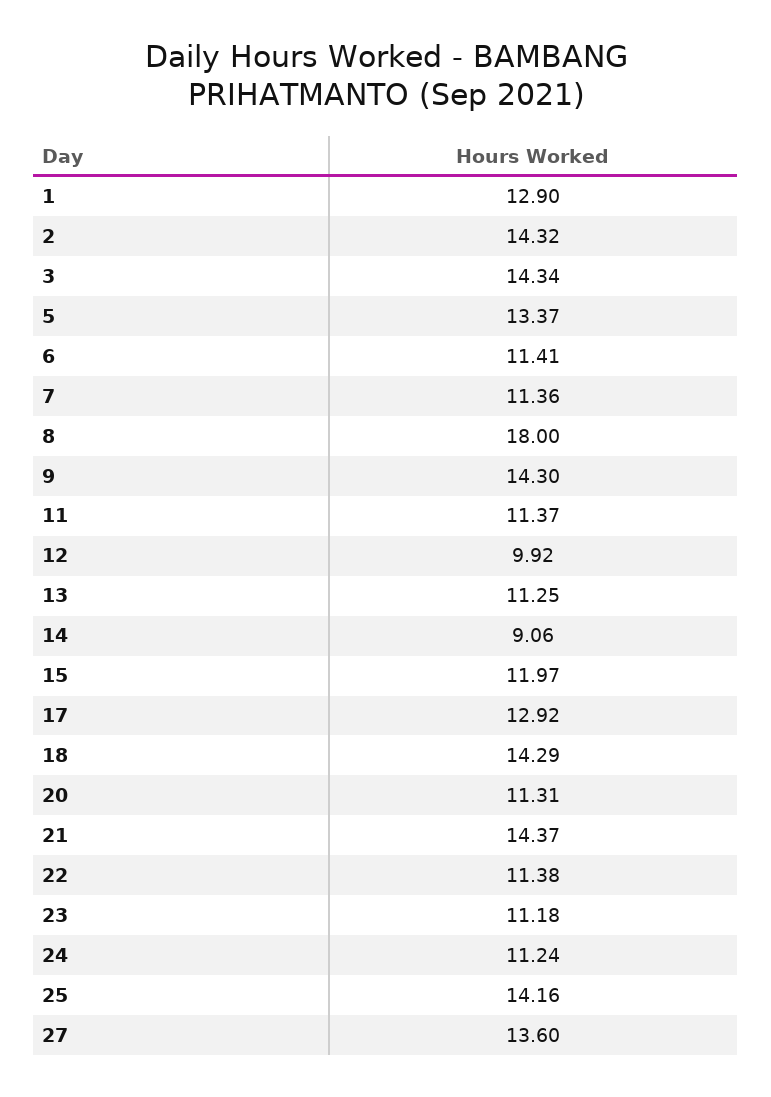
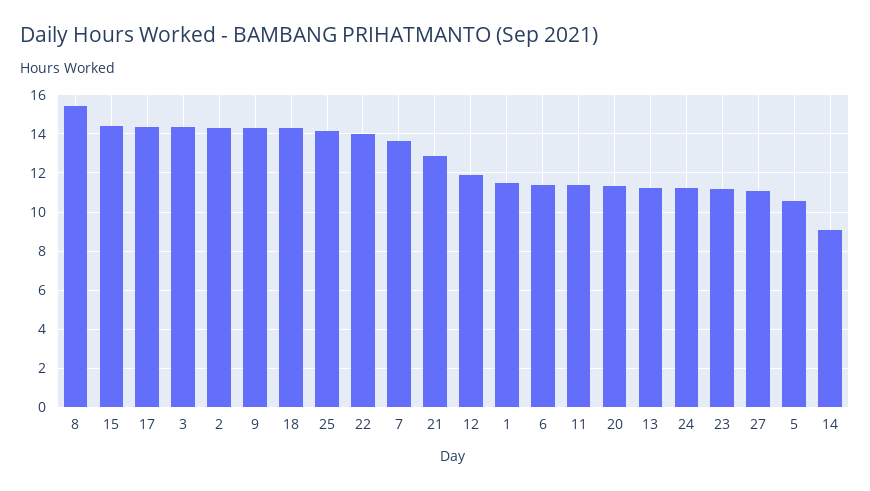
1: 12.9 -> 11.5
5: 13.37 -> 10.5
7: 11.36 -> 13.5
8: 18 -> 15.5
12: 9.92 -> 12
15: 11.97 -> 14.5
17: 12.92 -> 14.5
21: 14.37 -> 13
22: 11.38 -> 14
27: 13.6 -> 11

